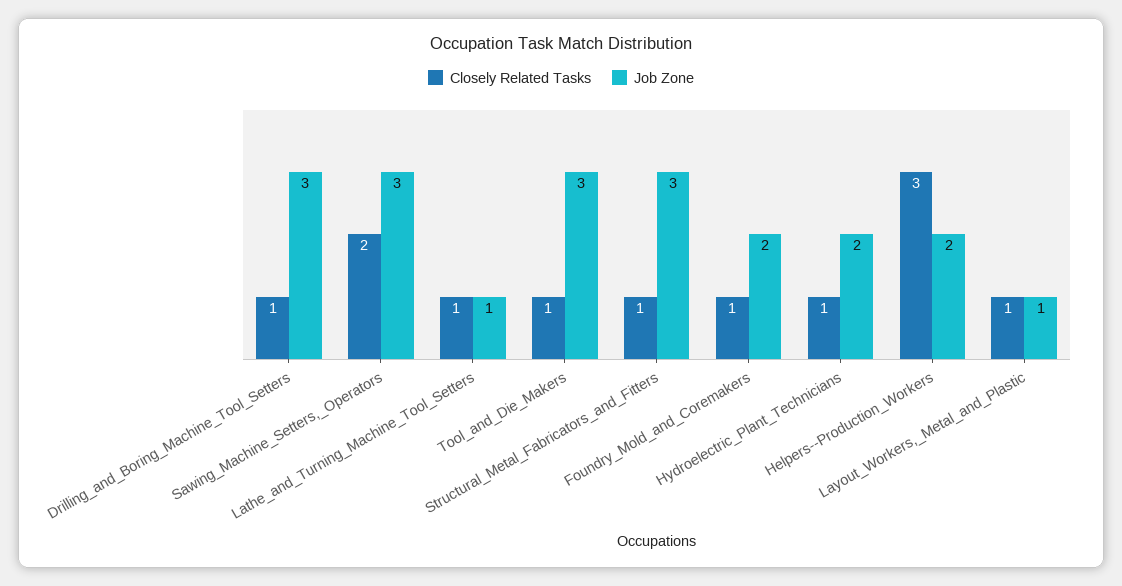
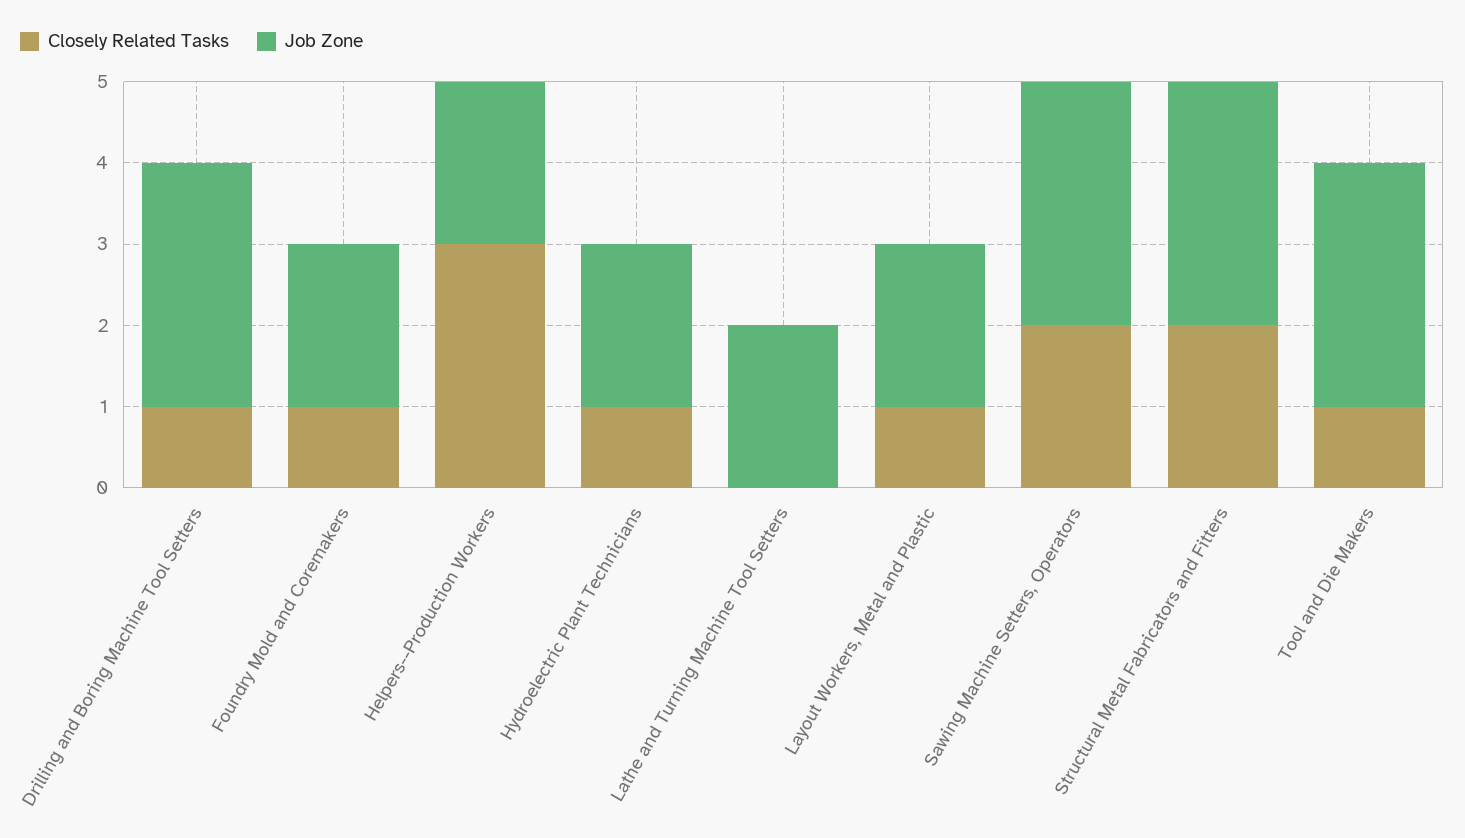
Closely Related Tasks, Lathe_and_Turning_Machine_Tool_Setters: 1 -> 0
Job Zone, Lathe_and_Turning_Machine_Tool_Setters: 1 -> 2
Closely Related Tasks, Structural_Metal_Fabricators_and_Fitters: 1 -> 2
Job Zone, Layout_Workers,_Metal_and_Plastic: 1 -> 2

